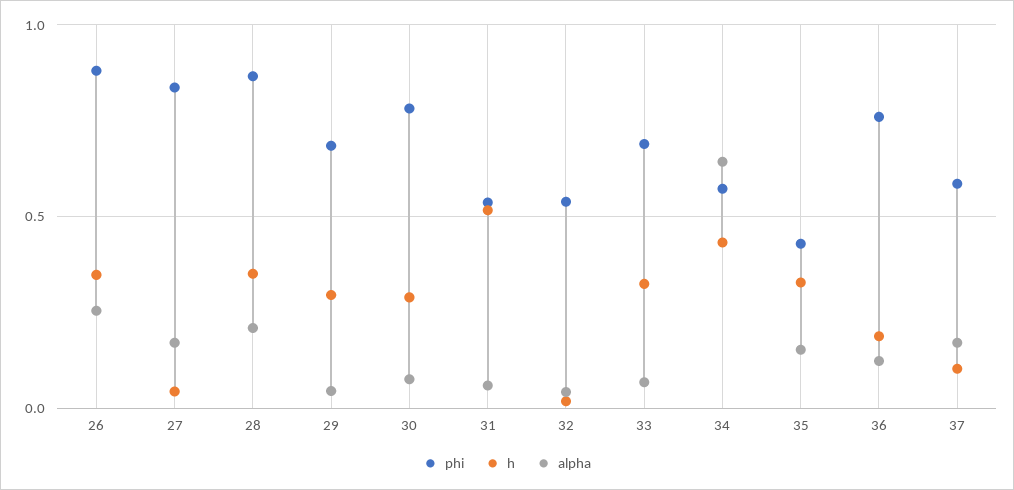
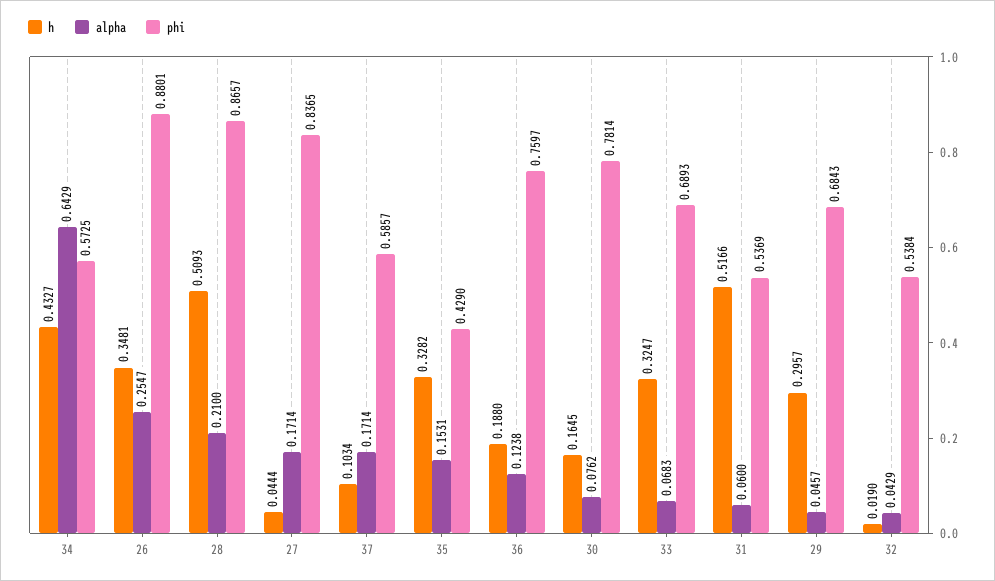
h, 28: 0.35 -> 0.5093
h, 30: 0.3 -> 0.1645

